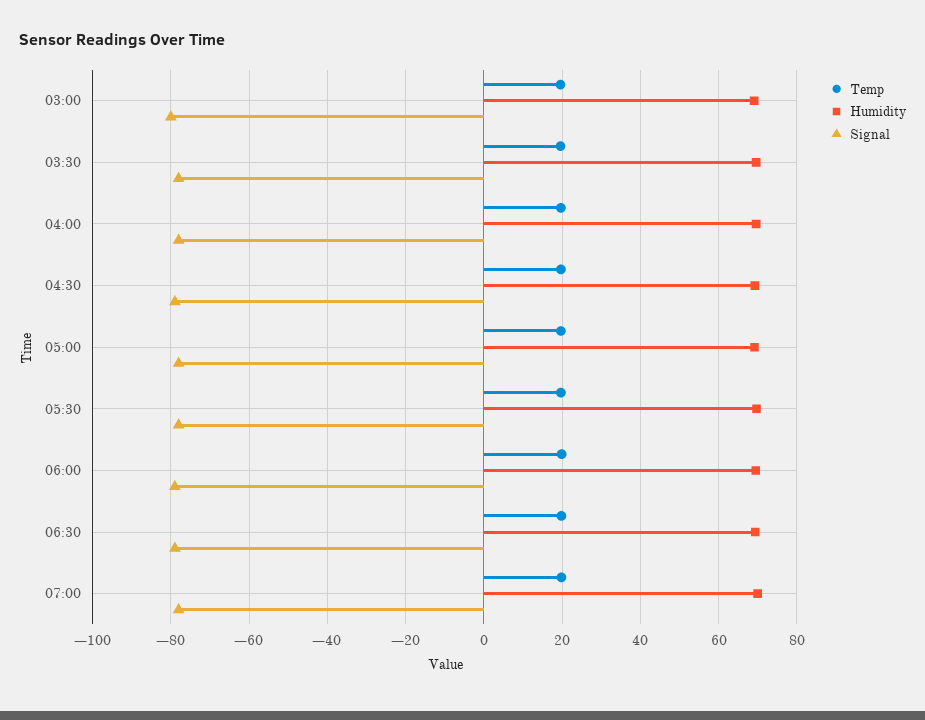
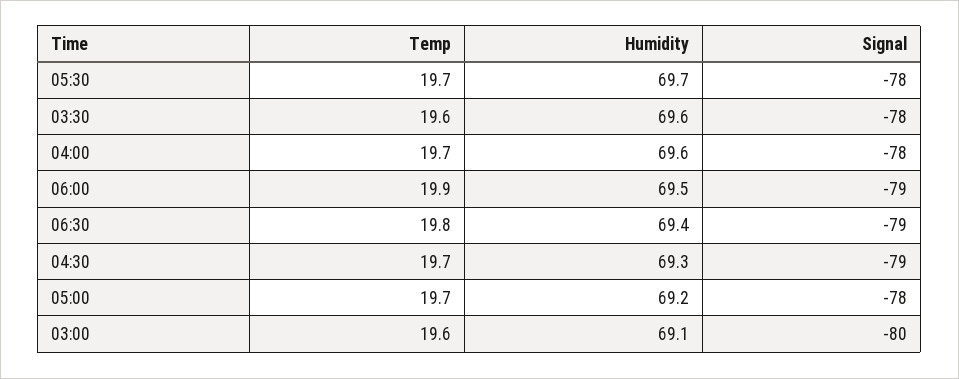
Temp, 07:00: 20 -> none
Humidity, 07:00: 70 -> none
Signal, 07:00: -78 -> none

